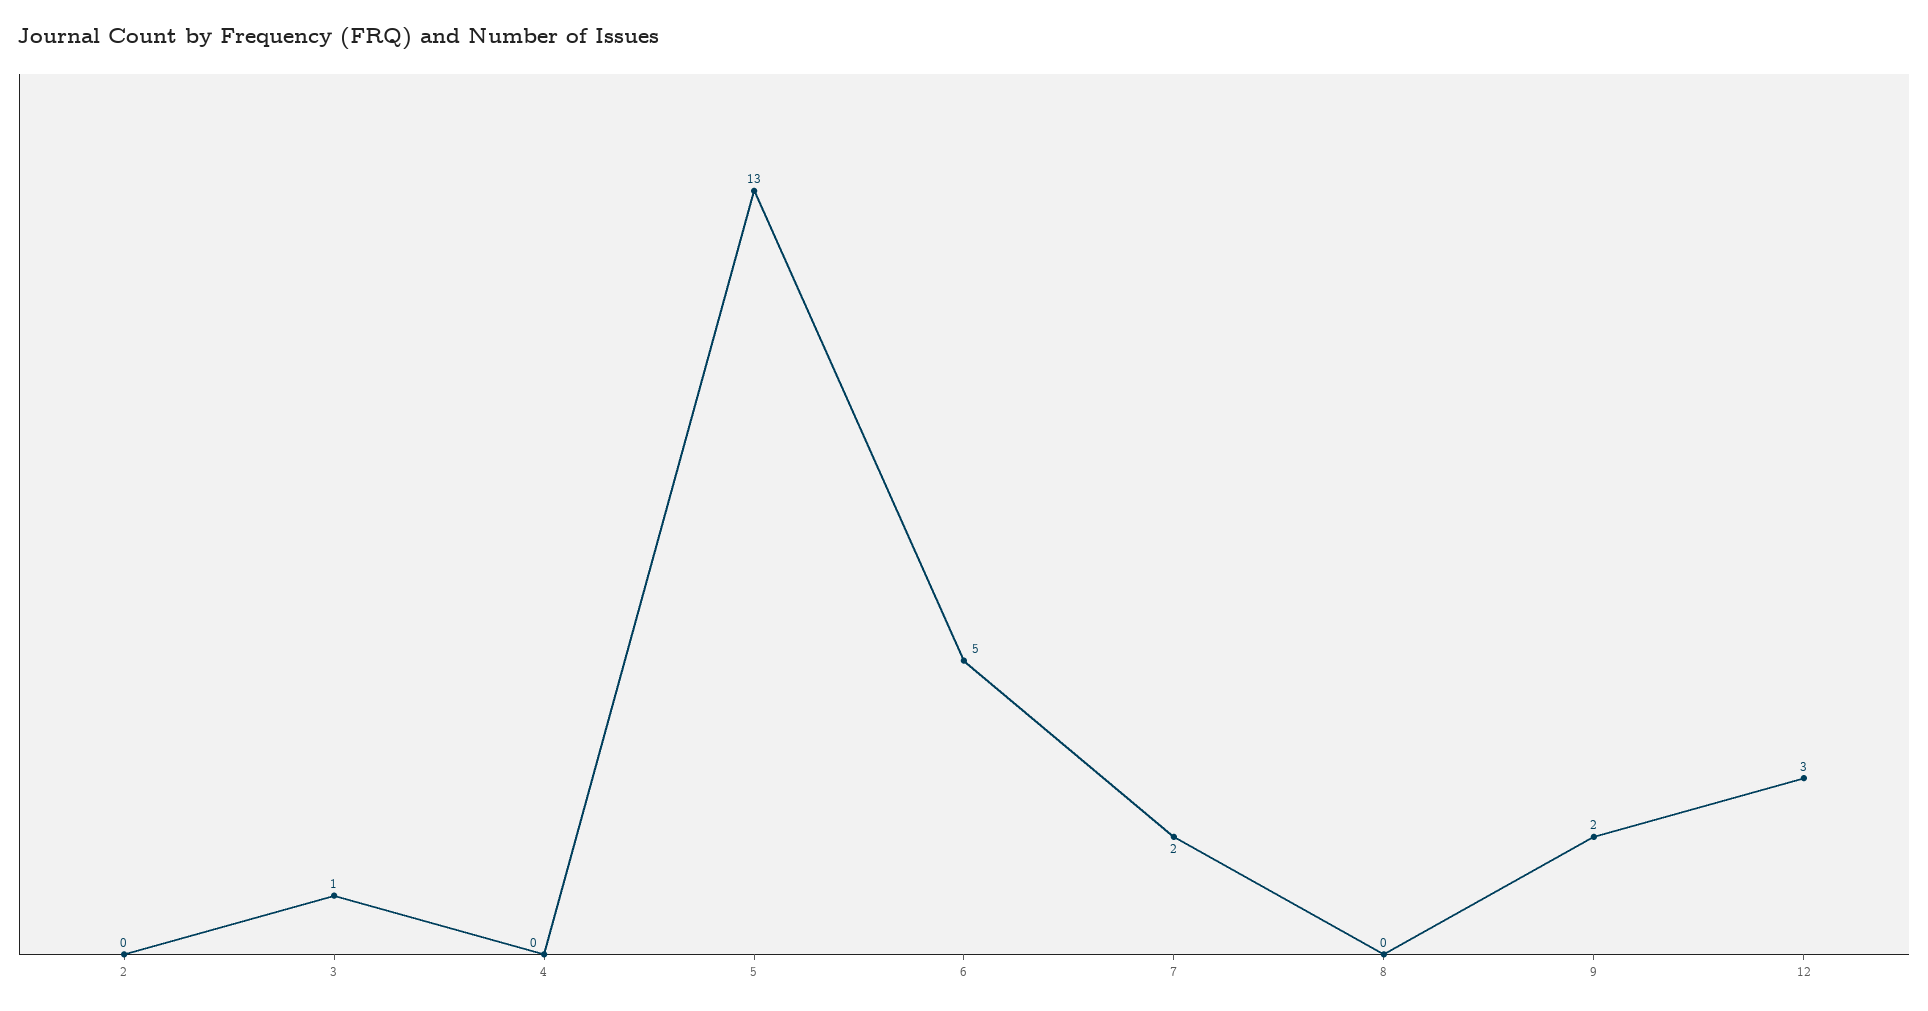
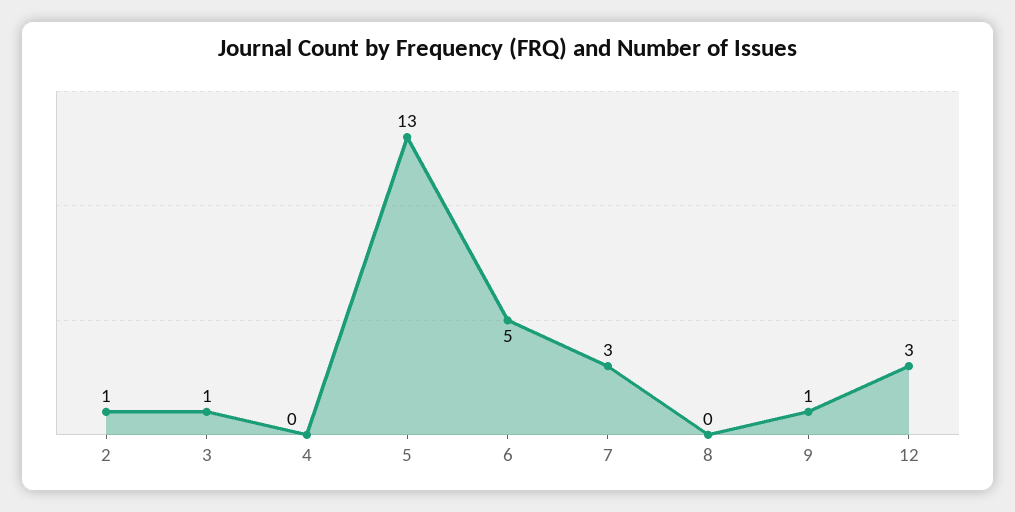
2: 0 -> 1
7: 2 -> 3
9: 2 -> 1

